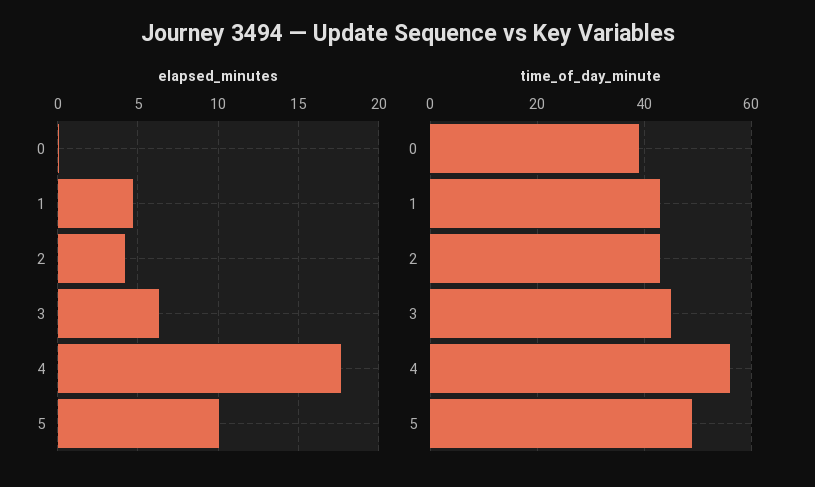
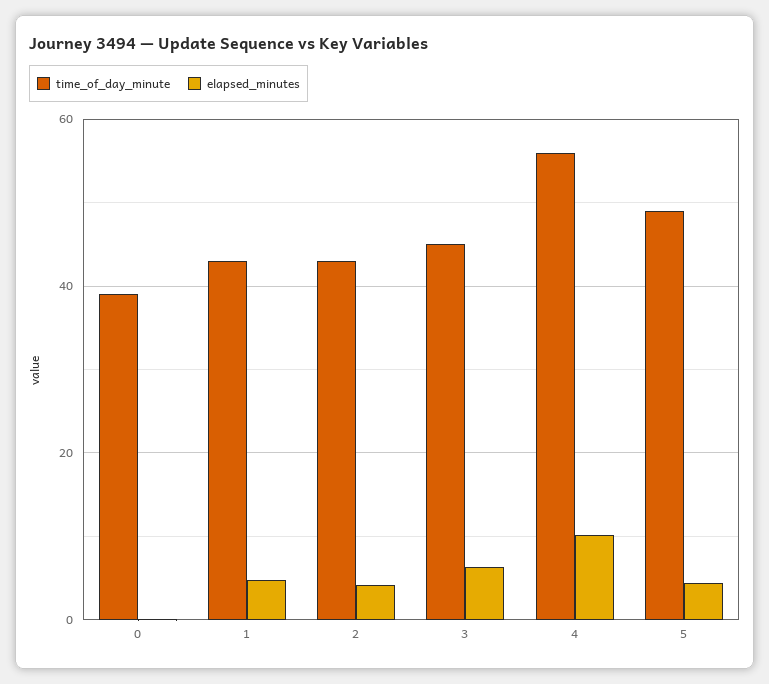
elapsed_minutes, 4: 17.5 -> 10
elapsed_minutes, 5: 10 -> 4

